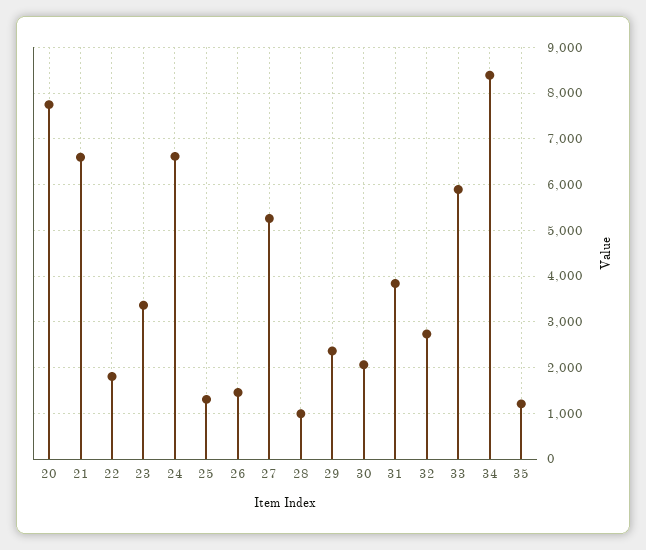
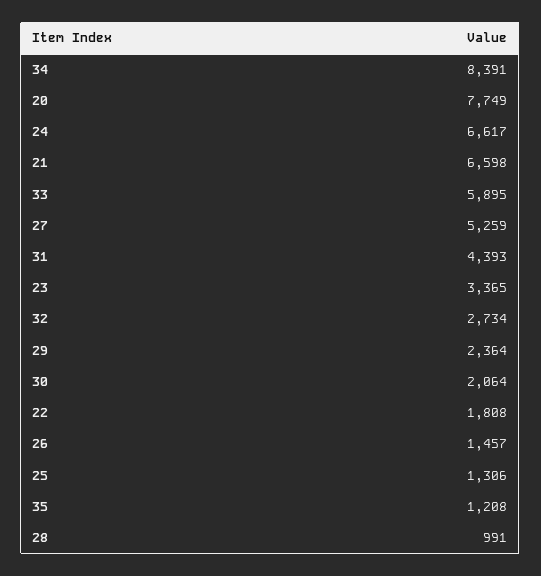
31: 3800 -> 4393

